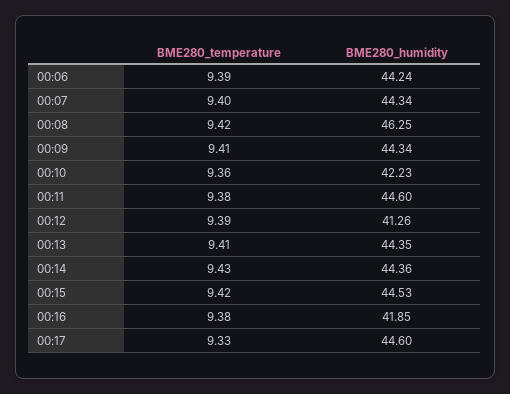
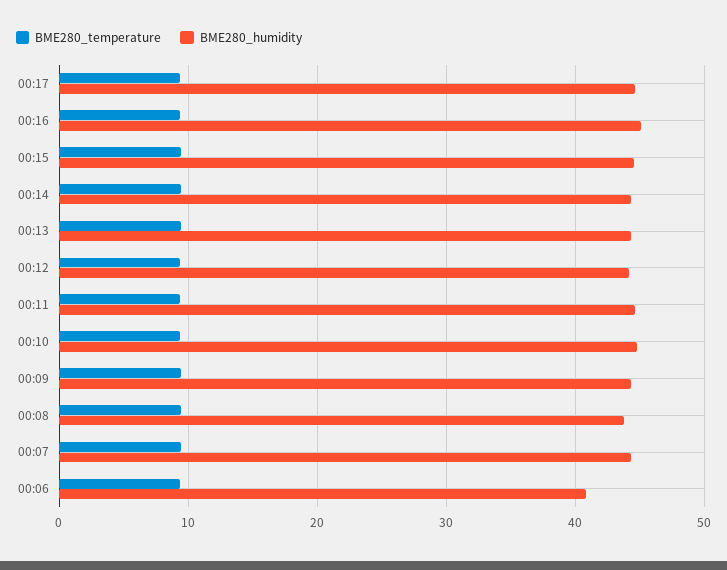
BME280_humidity, 00:06: 44.24 -> 41
BME280_humidity, 00:08: 46.25 -> 44
BME280_humidity, 00:10: 42.23 -> 45
BME280_humidity, 00:12: 41.26 -> 44
BME280_humidity, 00:16: 41.85 -> 45

